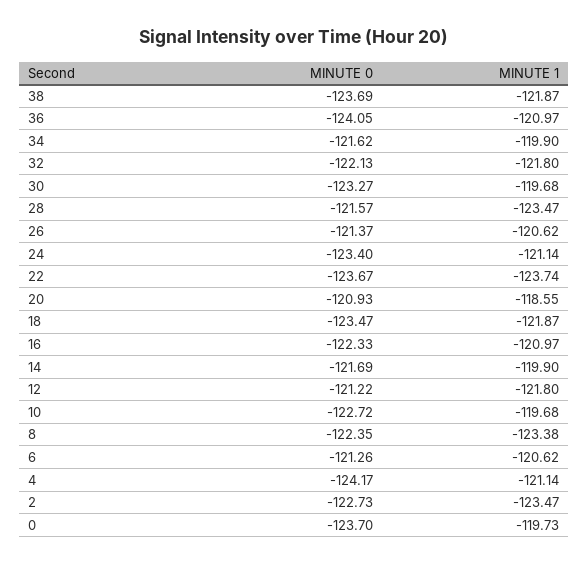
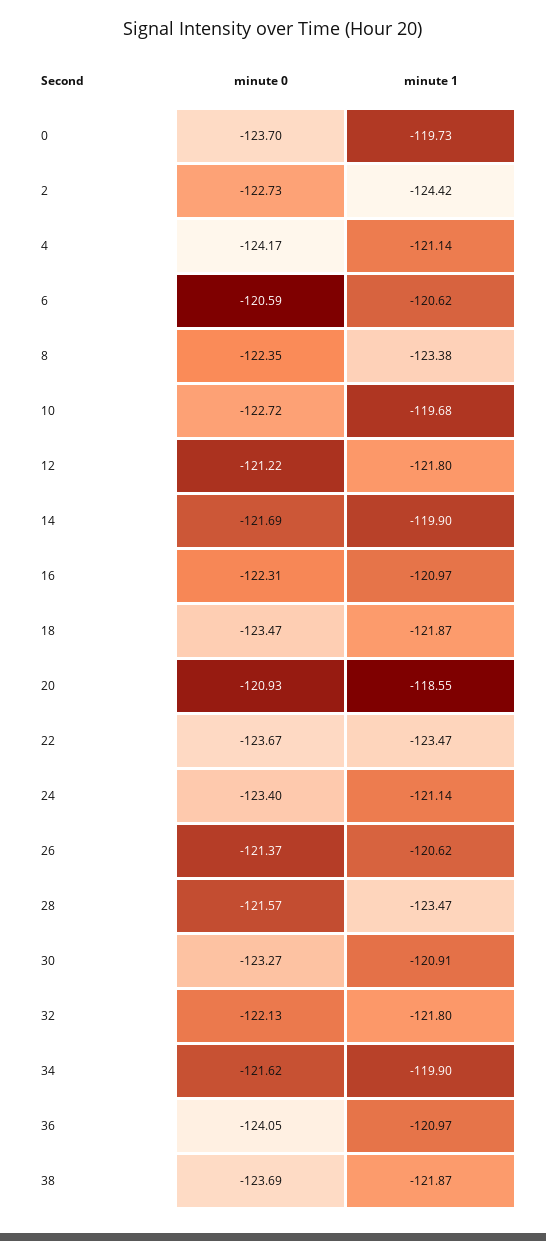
MINUTE 1, 30: -119.68 -> -120.91
MINUTE 1, 22: -123.74 -> -123.47
MINUTE 0, 16: -122.33 -> -122.31
MINUTE 0, 6: -121.26 -> -120.59
MINUTE 1, 2: -123.47 -> -124.42

